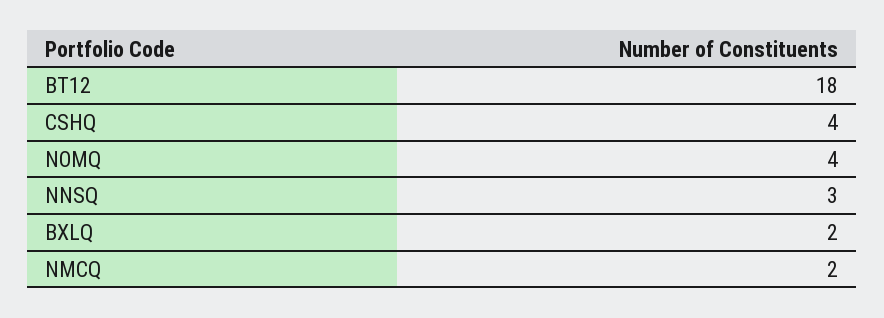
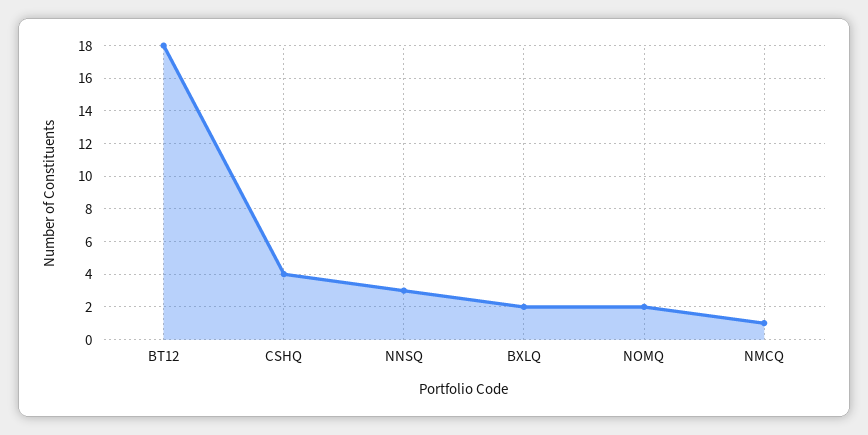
NOMQ: 4 -> 2
NMCQ: 2 -> 1

